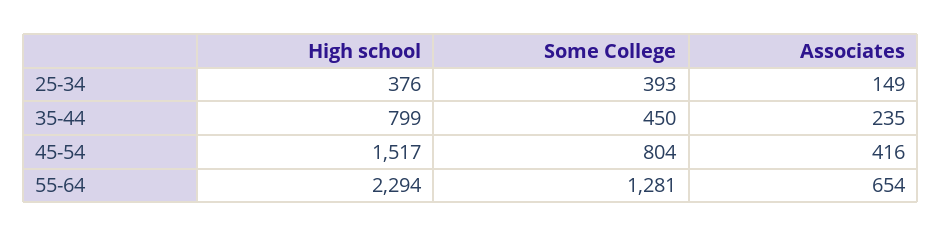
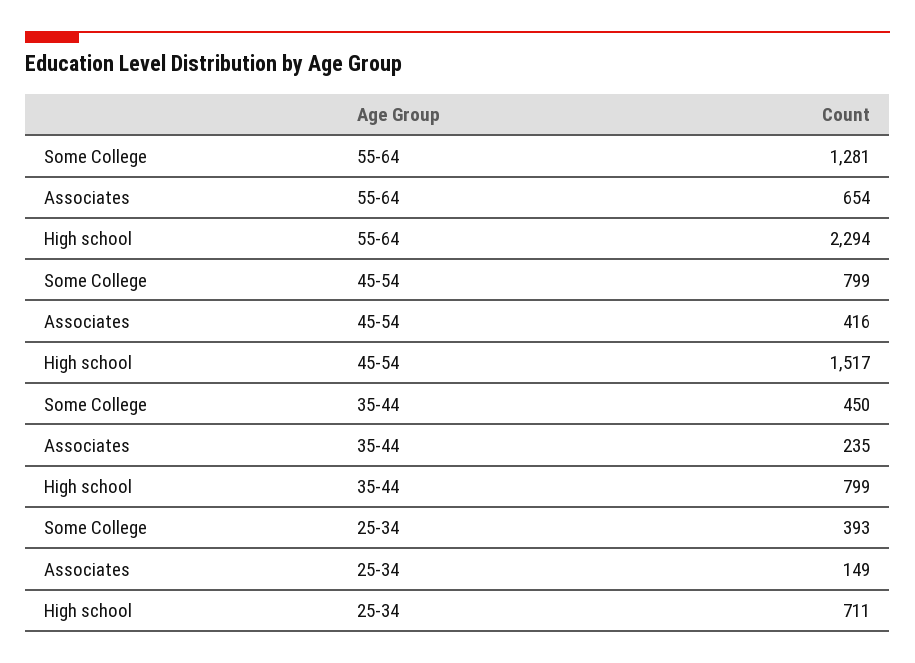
High school, 25-34: 376 -> 711
Some College, 45-54: 804 -> 799

